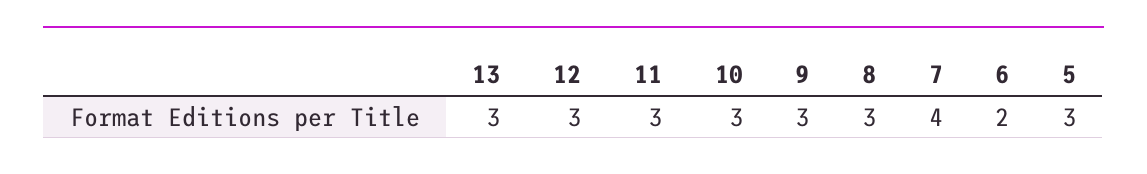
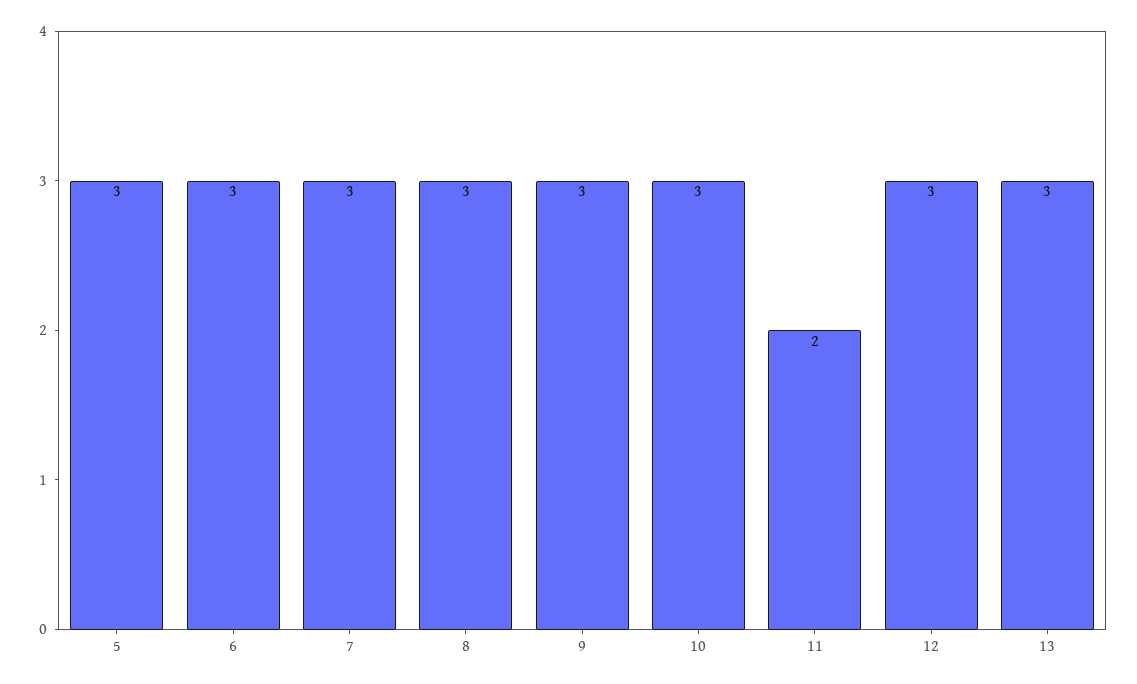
11: 3 -> 2
7: 4 -> 3
6: 2 -> 3

